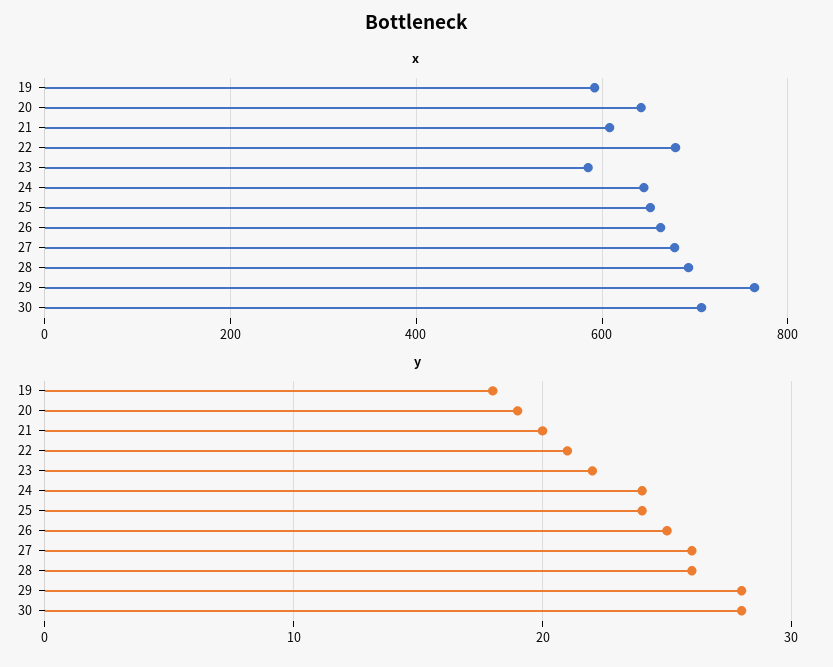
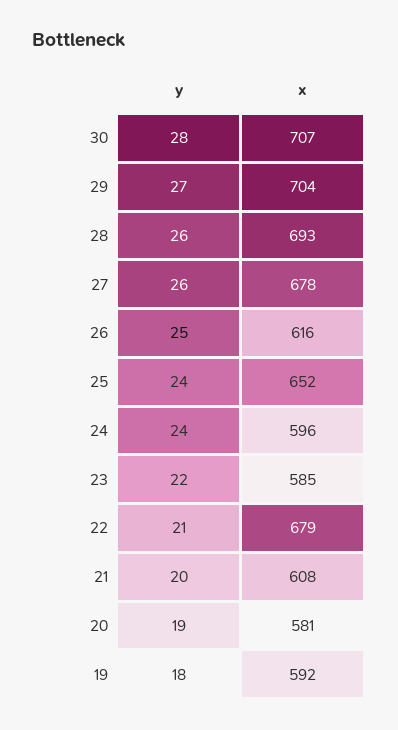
x, 20: 640 -> 581
x, 24: 640 -> 596
x, 26: 660 -> 616
x, 29: 760 -> 704
y, 29: 28 -> 27

